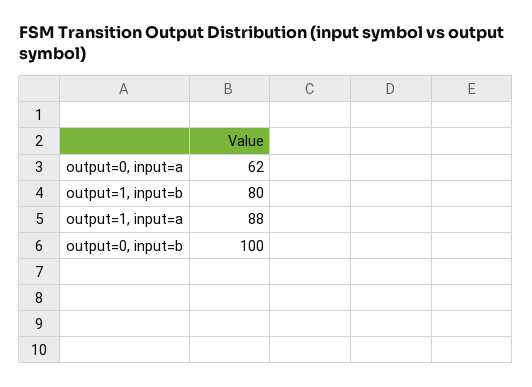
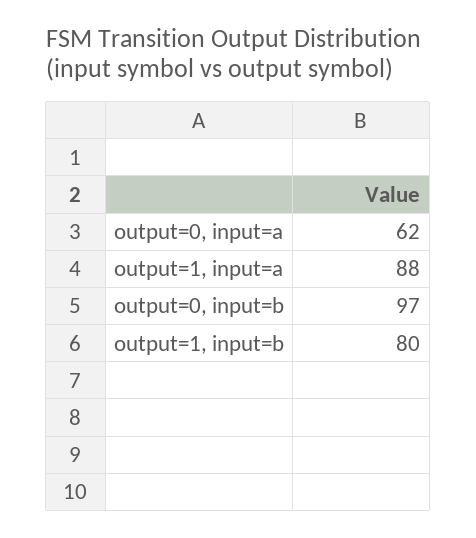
output=0, input=b: 100 -> 97

